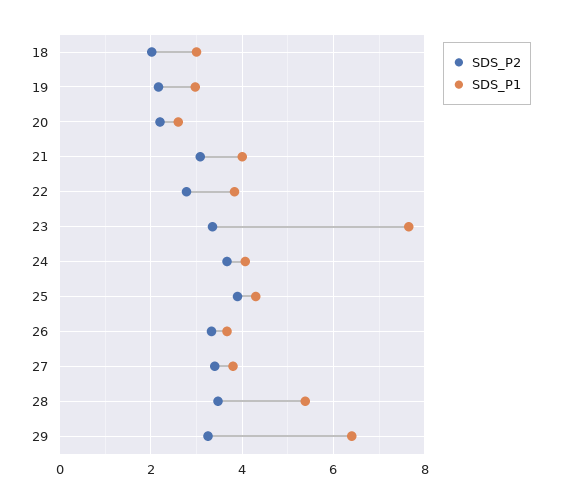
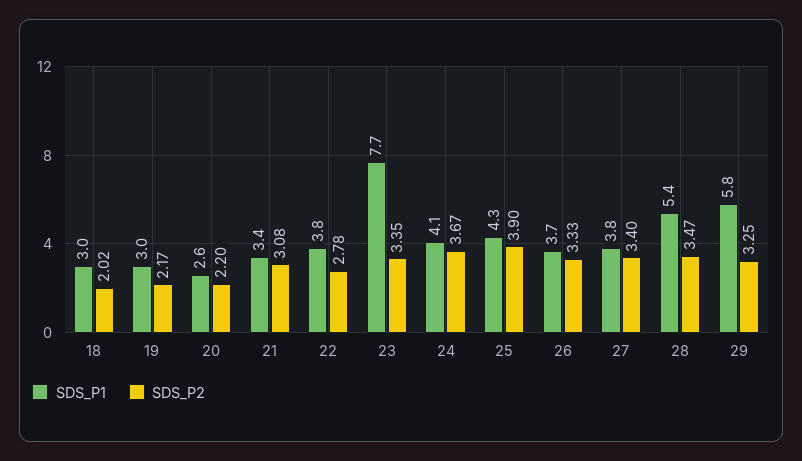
SDS_P1, 21: 4 -> 3.4
SDS_P1, 29: 6.4 -> 5.8

